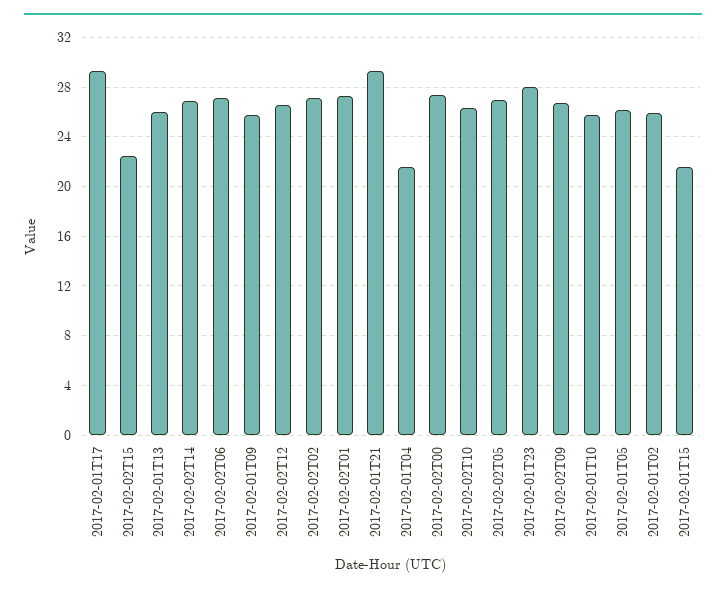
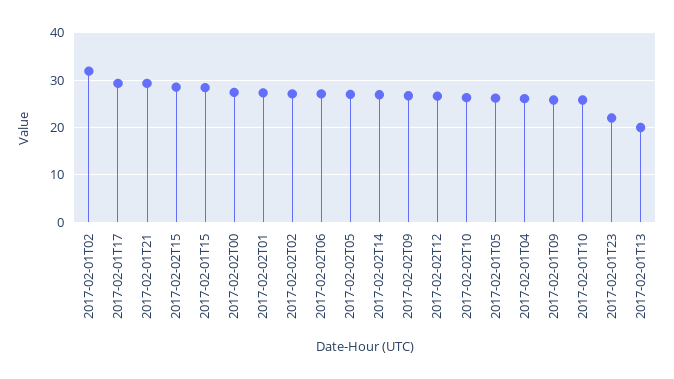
2017-02-02T15: 22.5 -> 28
2017-02-01T13: 26 -> 20
2017-02-01T04: 21.5 -> 26
2017-02-01T23: 28 -> 22
2017-02-01T02: 26 -> 32
2017-02-01T15: 21.5 -> 28

